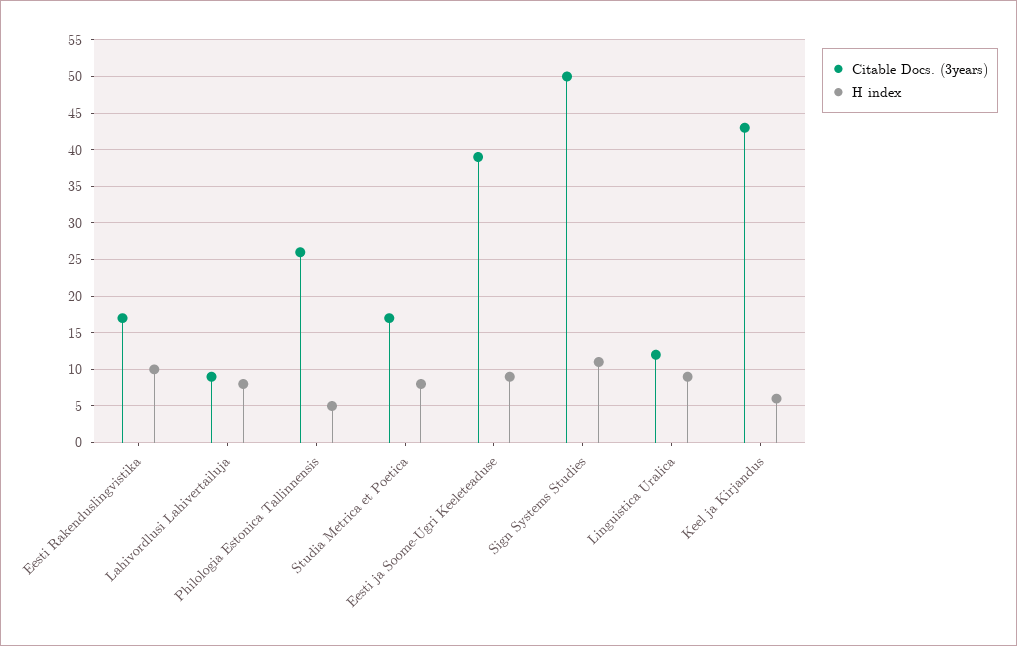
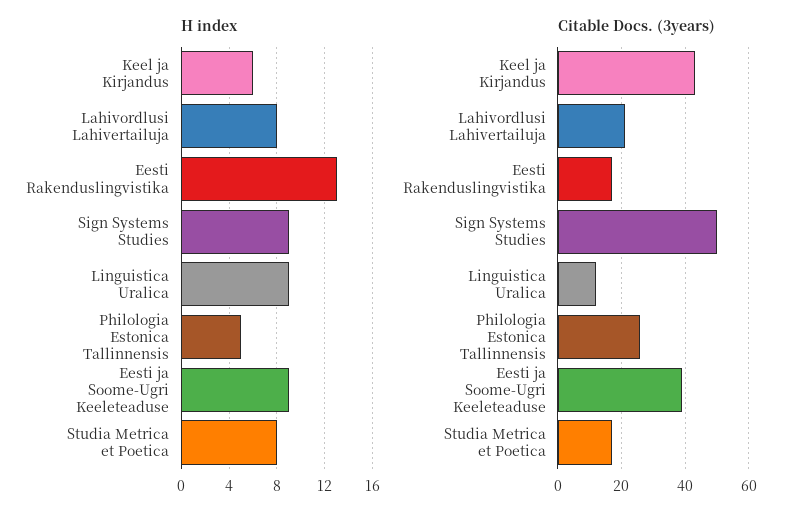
H index, Eesti Rakenduslingvistika: 10 -> 13
Citable Docs. (3years), Lahivordlusi Lahivertailuja: 9 -> 20
H index, Sign Systems Studies: 11 -> 9

